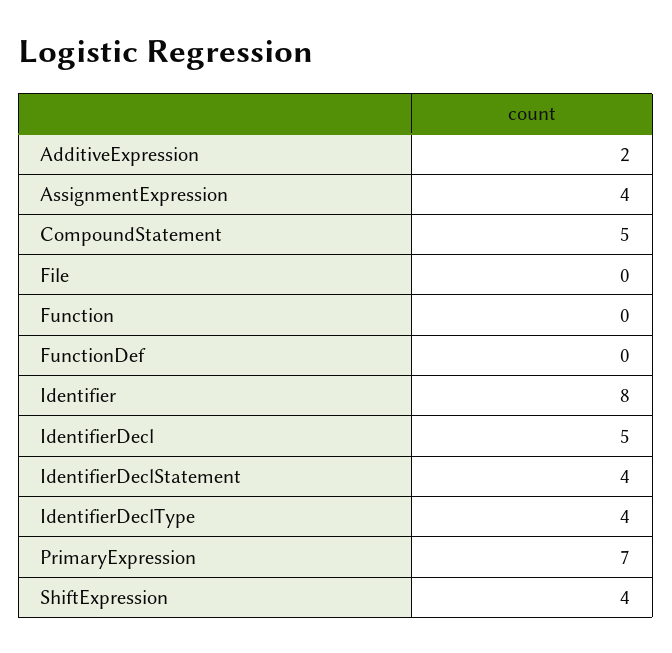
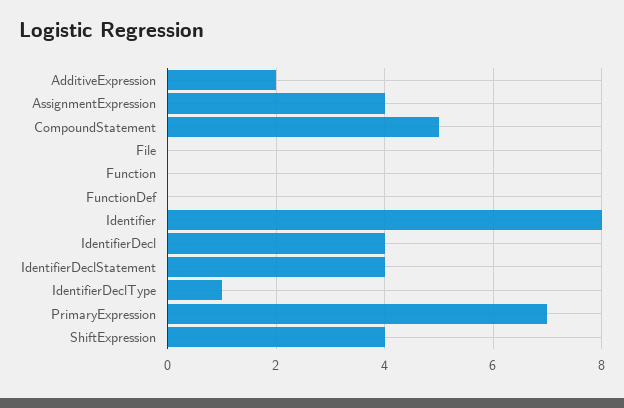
IdentifierDecl: 5 -> 4
IdentifierDeclType: 4 -> 1

